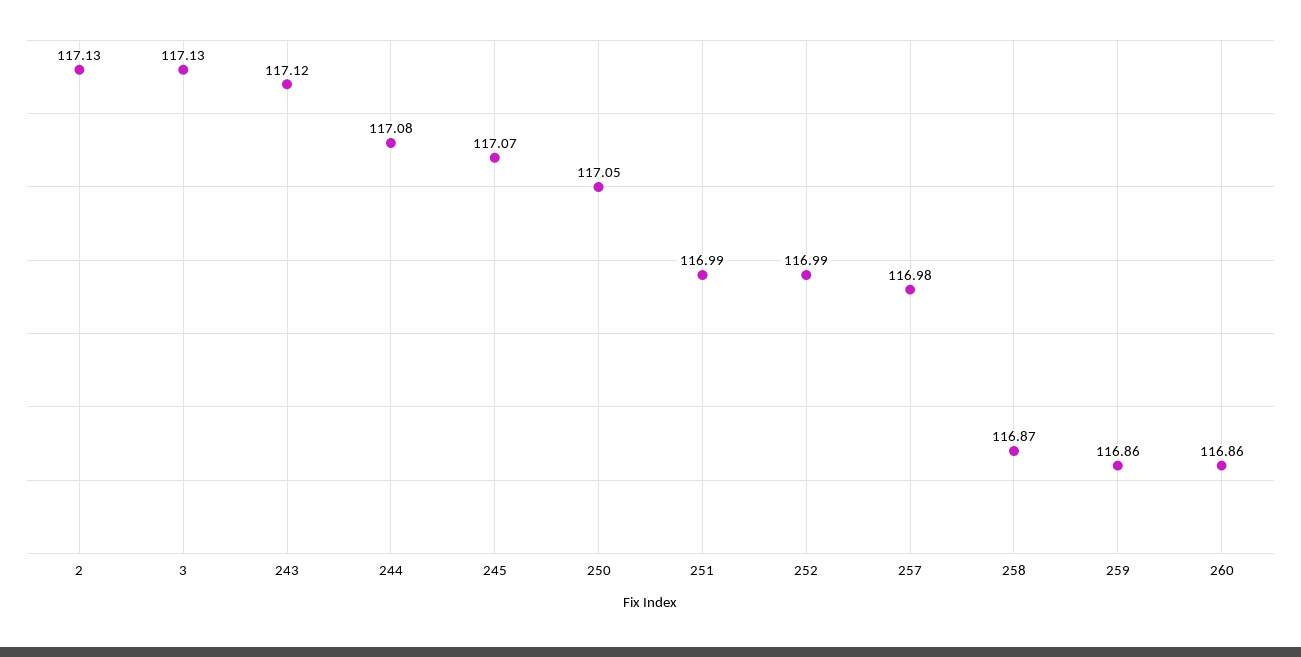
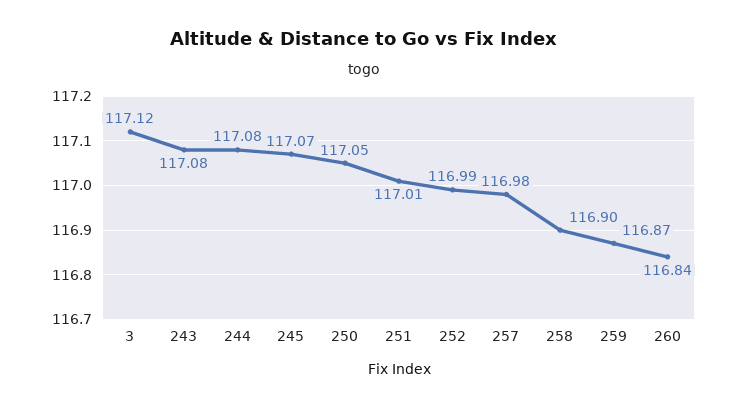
2: 117.13 -> none
3: 117.13 -> 117.12
243: 117.12 -> 117.08
251: 116.99 -> 117.01
258: 116.87 -> 116.9
259: 116.86 -> 116.87
260: 116.86 -> 116.84

